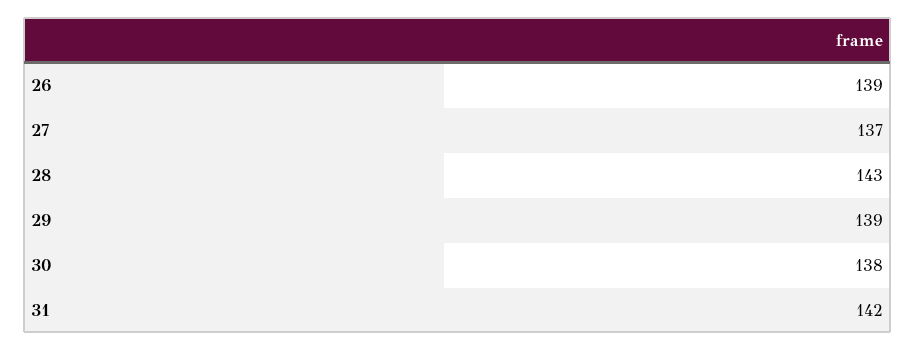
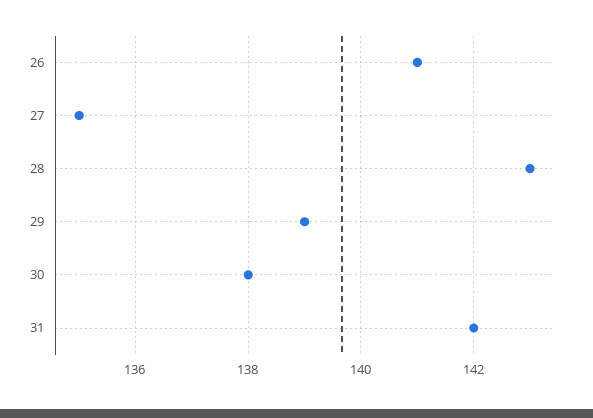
26: 139 -> 141
27: 137 -> 135

